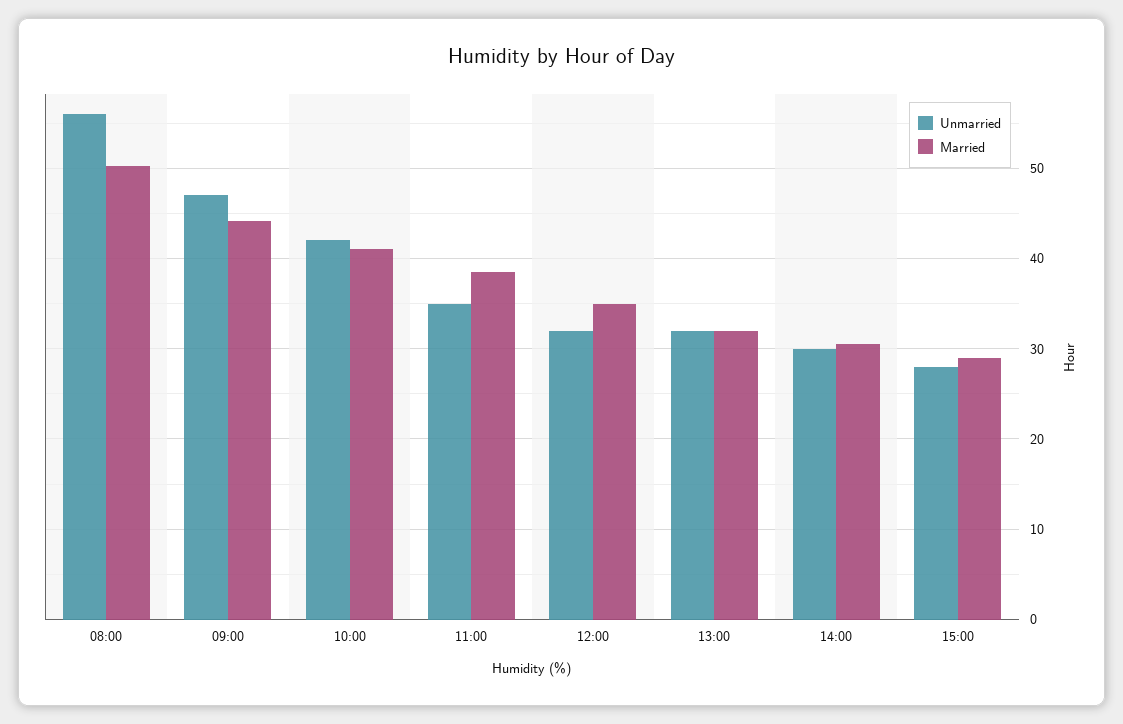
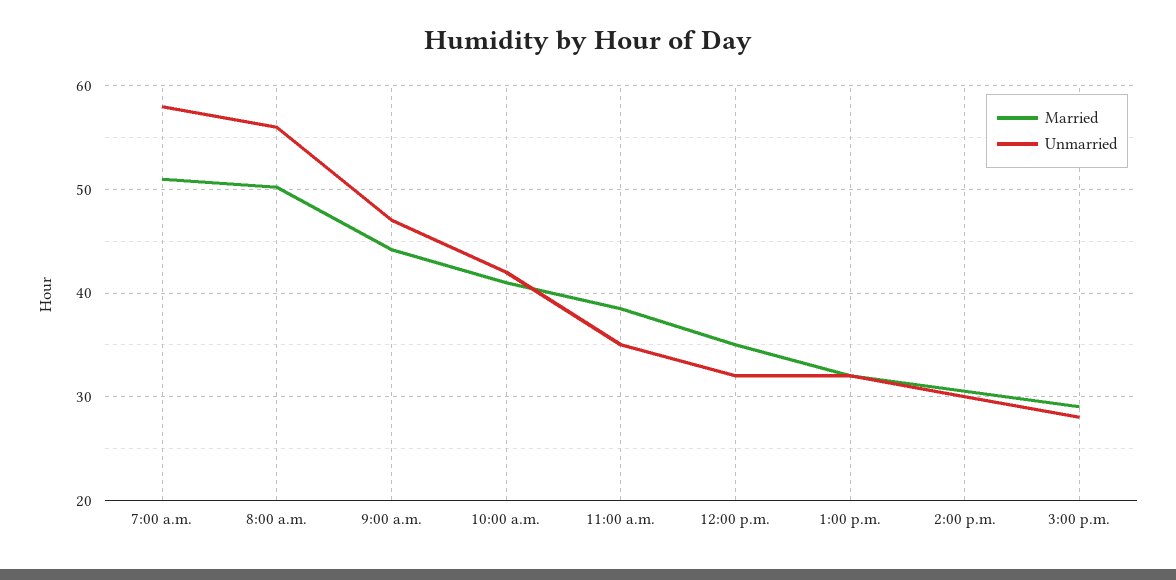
Married, 7:00 a.m.: none -> 51
Unmarried, 7:00 a.m.: none -> 58

